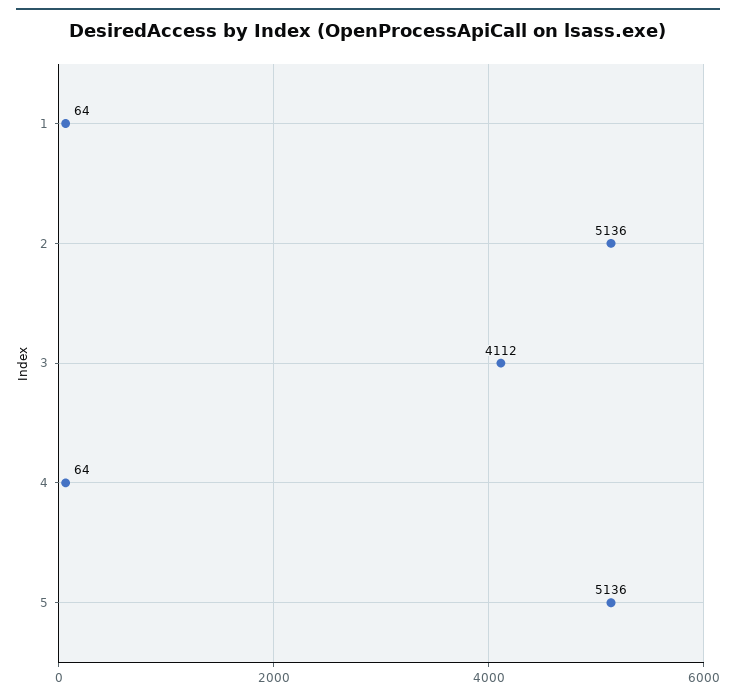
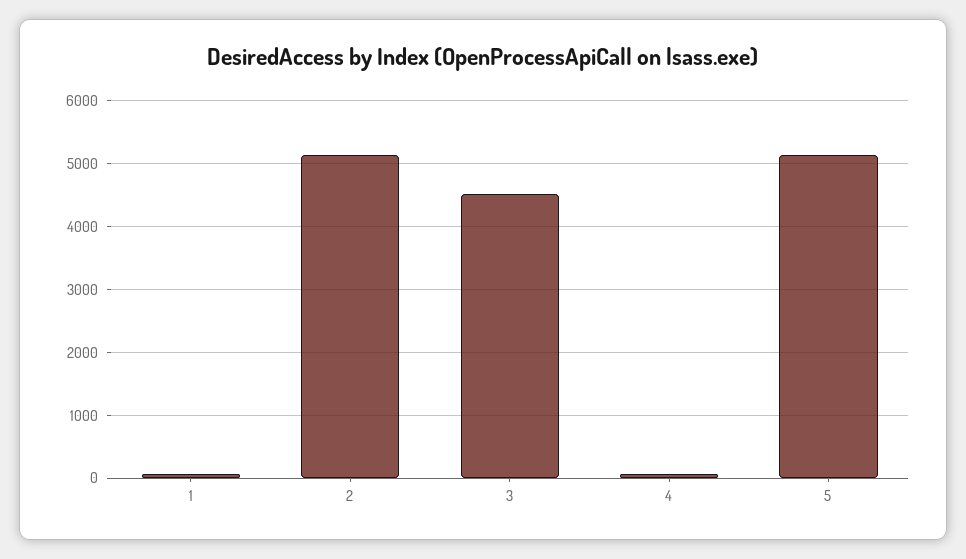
3: 4112 -> 4500

